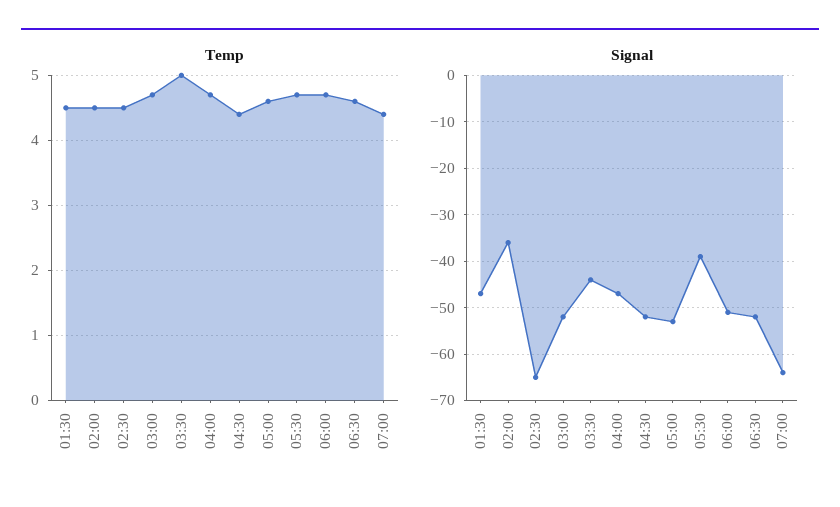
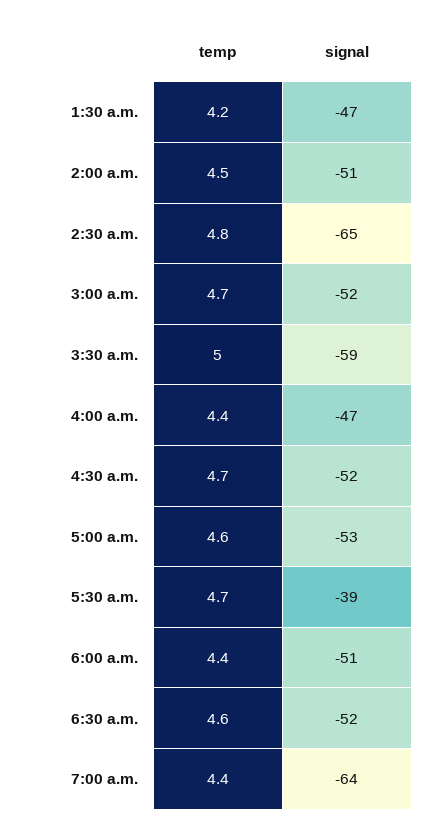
Temp, 01:30: 4.5 -> 4.2
Temp, 02:30: 4.5 -> 4.8
Temp, 04:00: 4.7 -> 4.4
Temp, 04:30: 4.4 -> 4.7
Temp, 06:00: 4.7 -> 4.4
Signal, 02:00: -35 -> -51
Signal, 03:30: -45 -> -59

